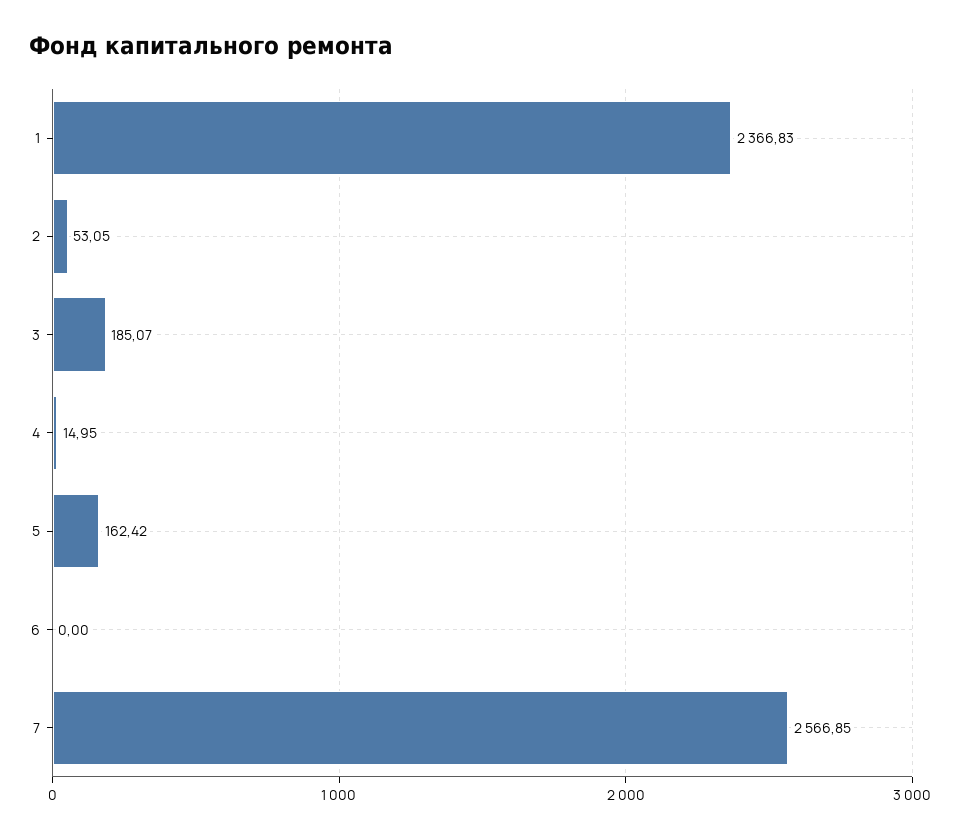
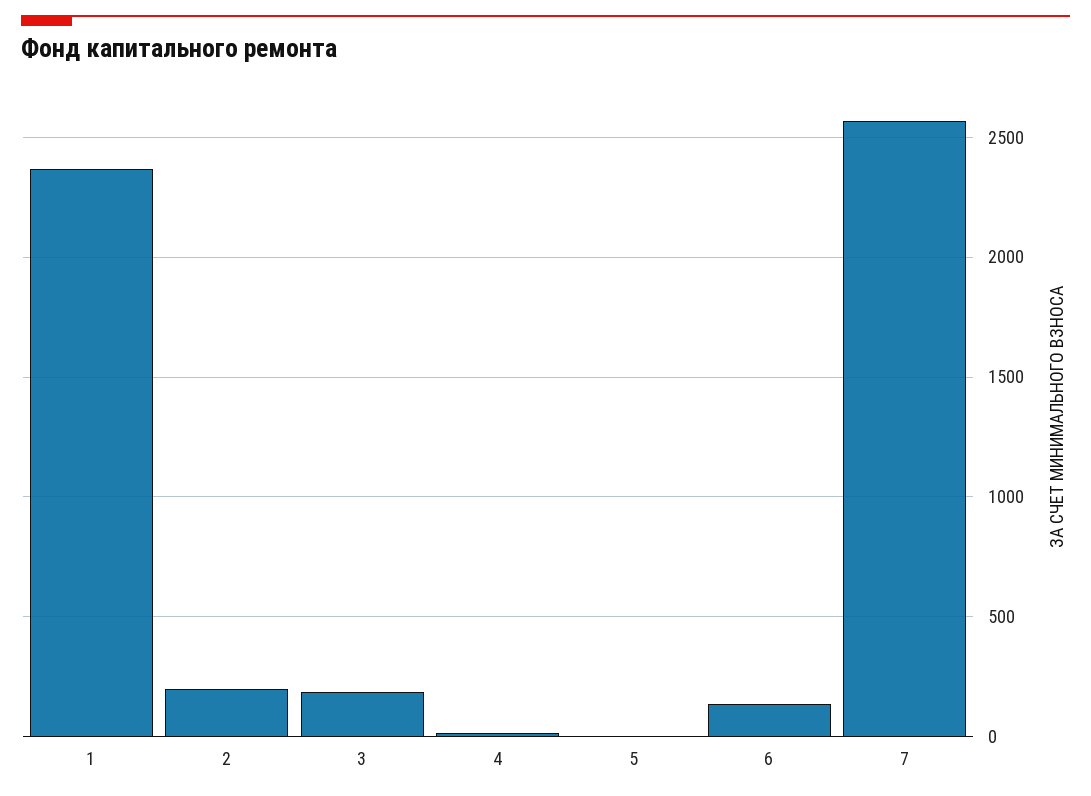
2: 53.05 -> 200
5: 162.42 -> 0
6: 0 -> 150

